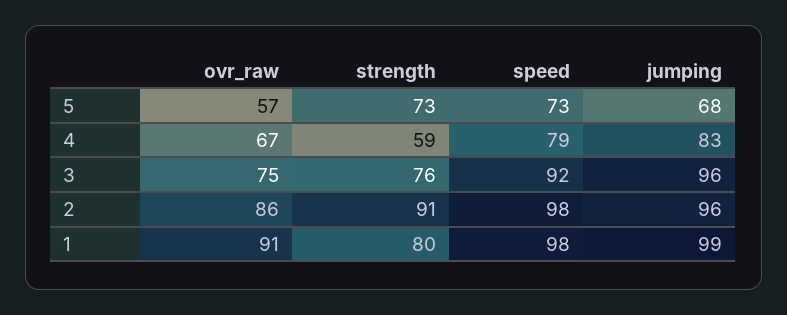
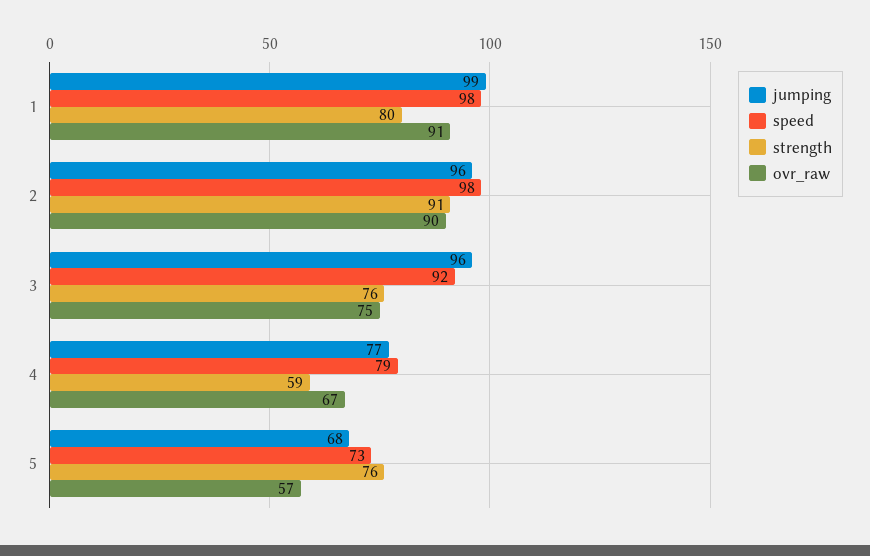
strength, 5: 73 -> 76
jumping, 4: 83 -> 77
ovr_raw, 2: 86 -> 90

